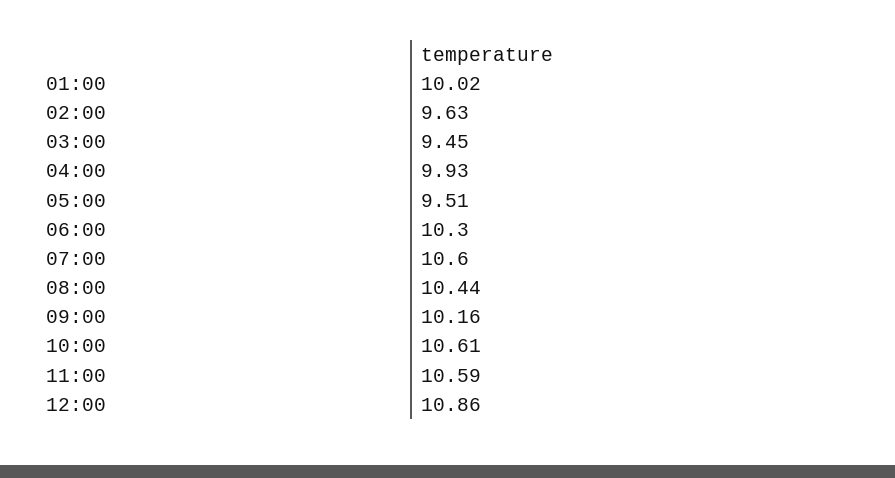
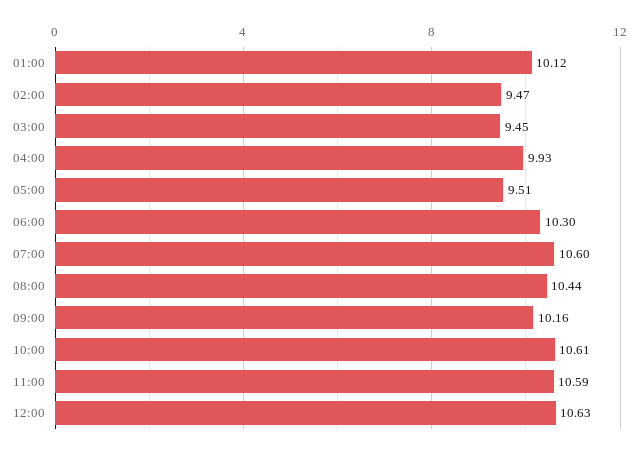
01:00: 10.02 -> 10.12
02:00: 9.63 -> 9.47
12:00: 10.86 -> 10.63

